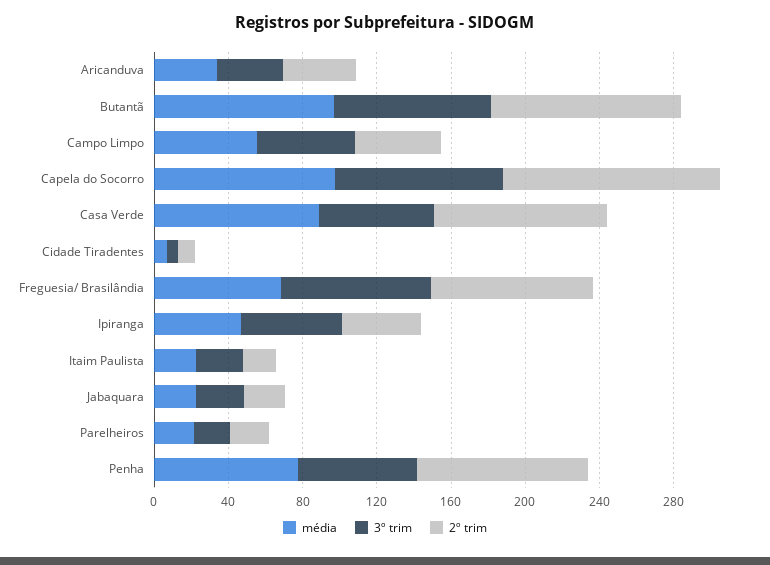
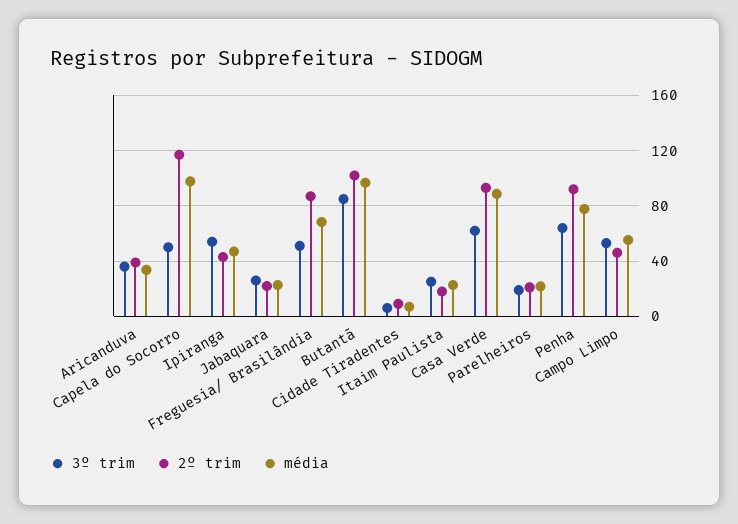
3º trim, Capela do Socorro: 90 -> 50
3º trim, Freguesia/ Brasilândia: 80 -> 50

